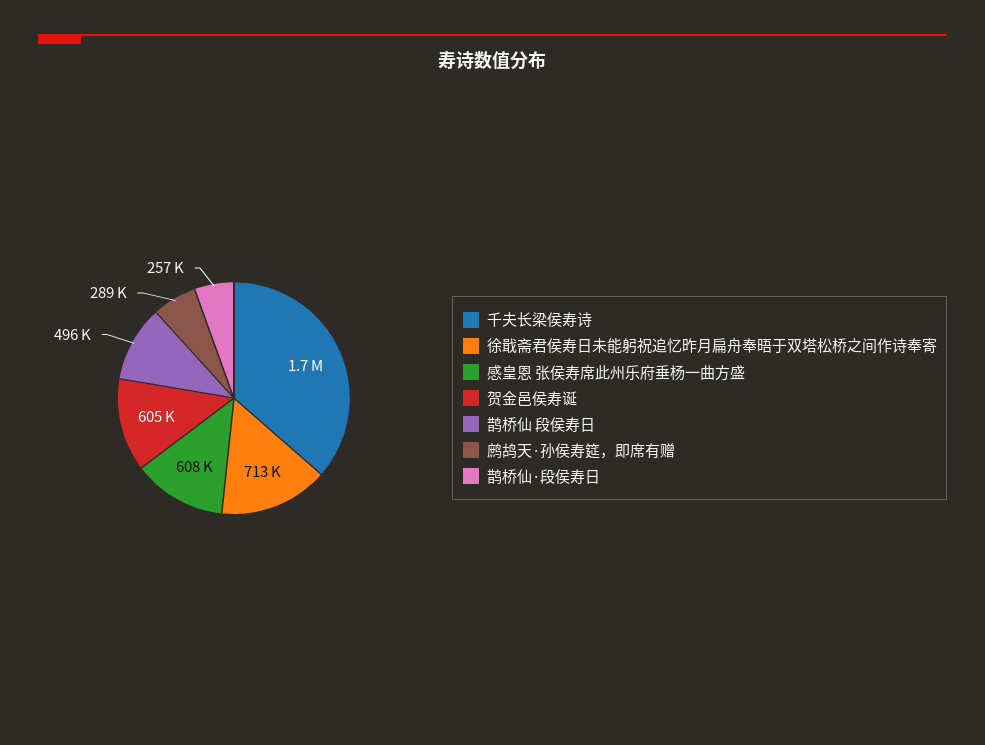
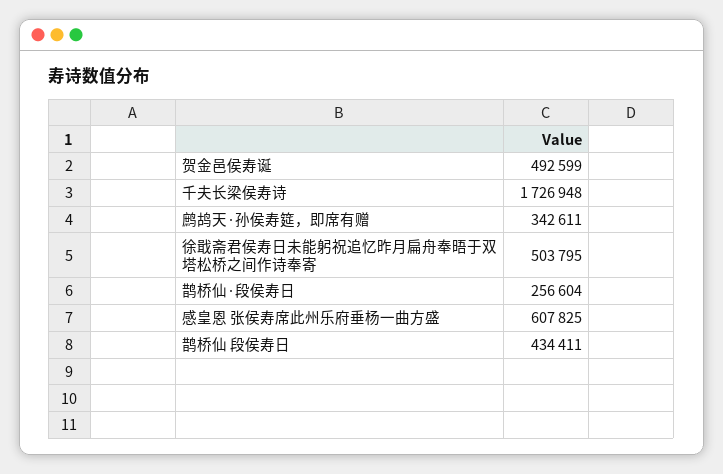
徐戢斋君侯寿日未能躬祝追忆昨月扁舟奉晤于双塔松桥之间作诗奉寄: 713000 -> 503795
贺金邑侯寿诞: 605000 -> 492599
鹊桥仙 段侯寿日: 496000 -> 434411
鹧鸪天·孙侯寿筵，即席有赠: 289000 -> 342611

